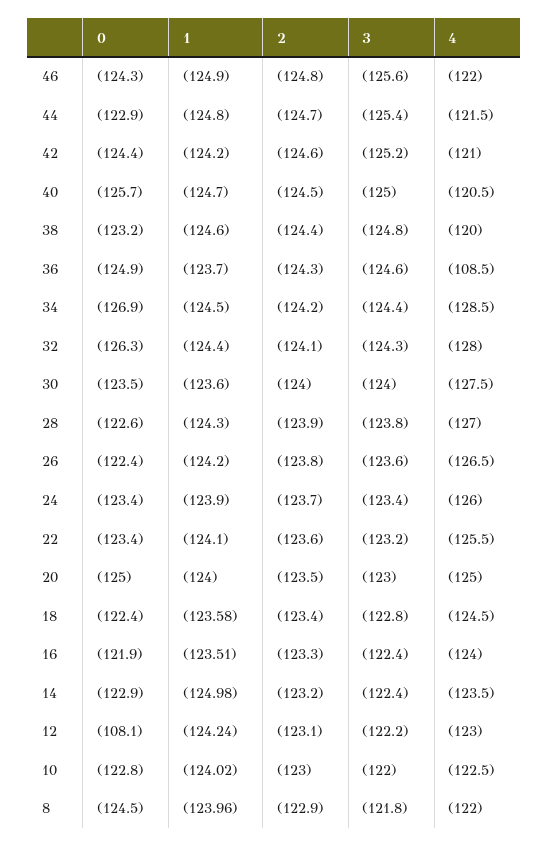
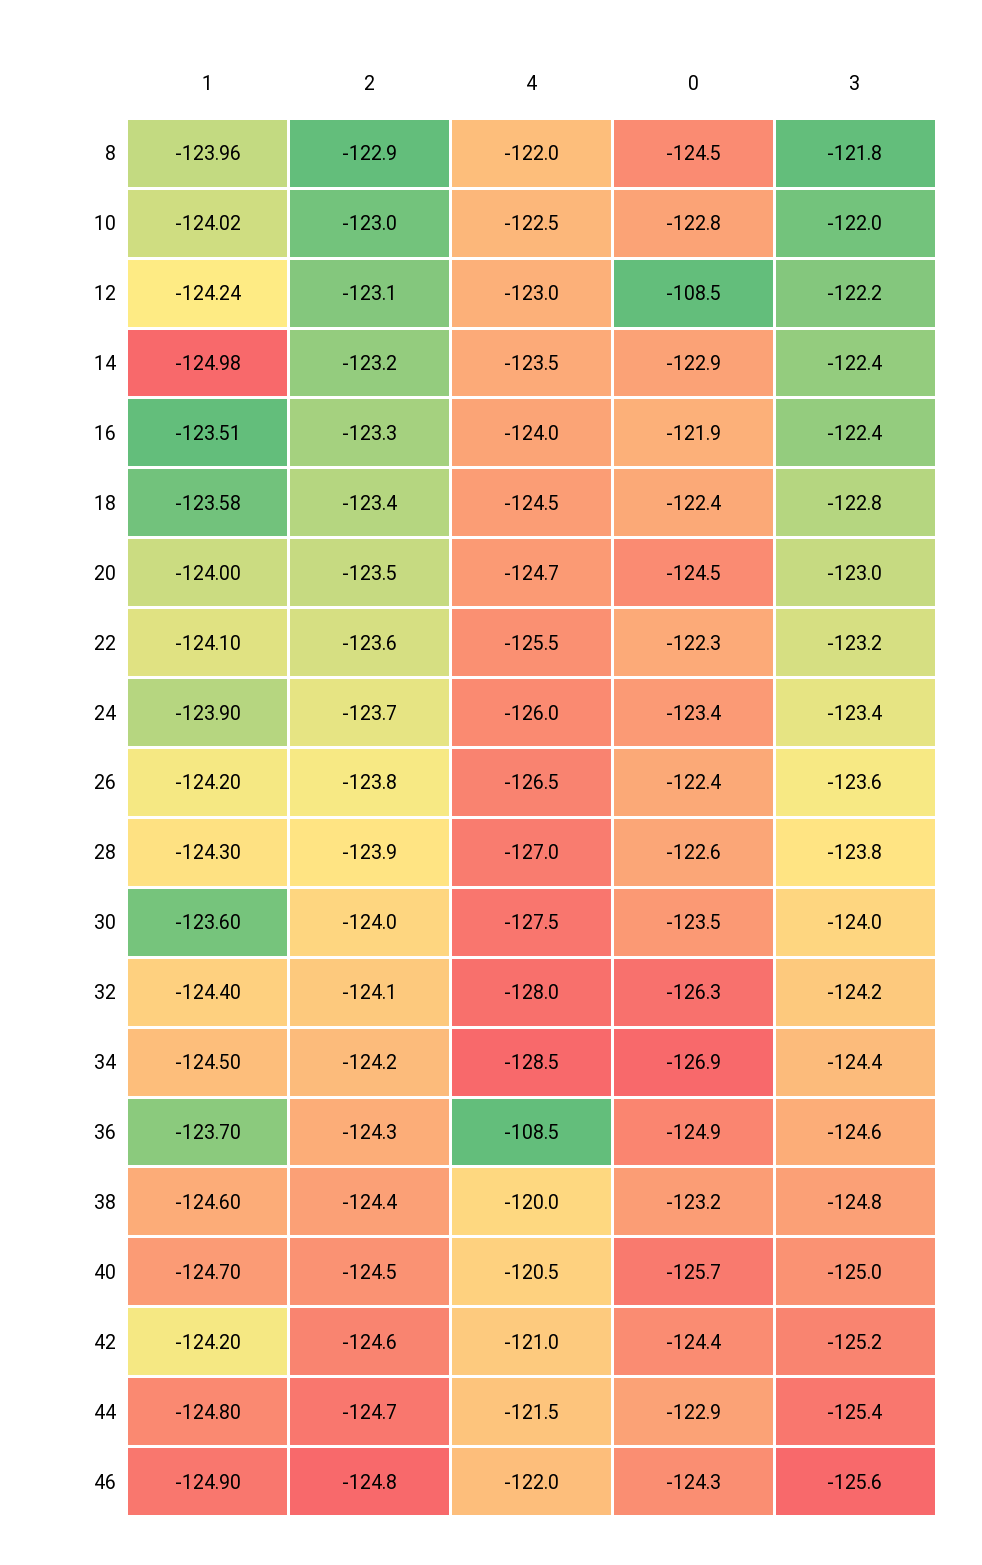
3, 32: -124.3 -> -124.2
0, 22: -123.4 -> -122.3
0, 20: -125 -> -124.5
4, 20: -125 -> -124.7
0, 12: -108.1 -> -108.5

